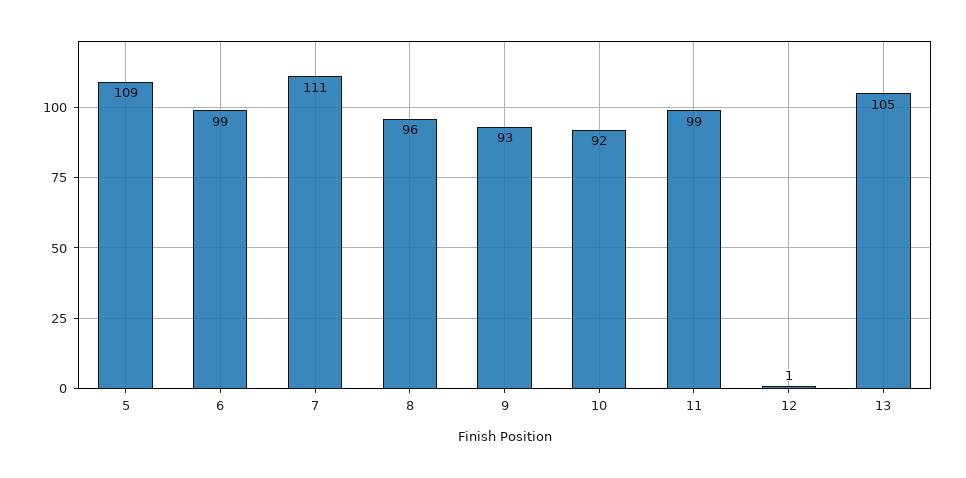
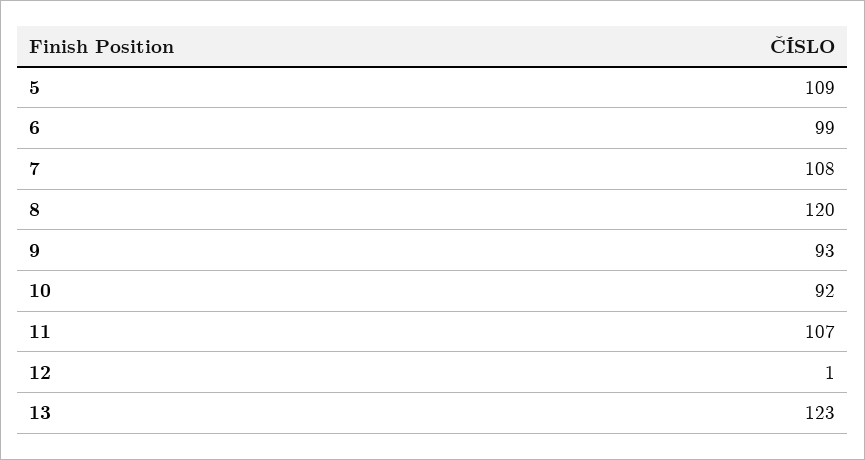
7: 111 -> 108
8: 96 -> 120
11: 99 -> 107
13: 105 -> 123

